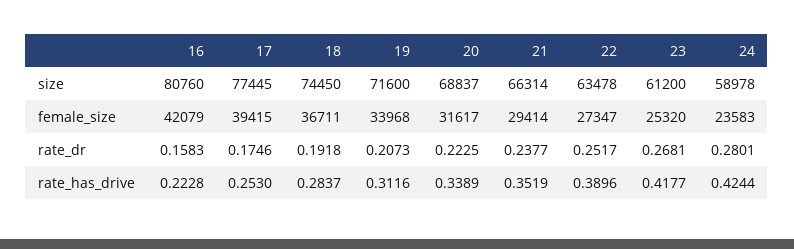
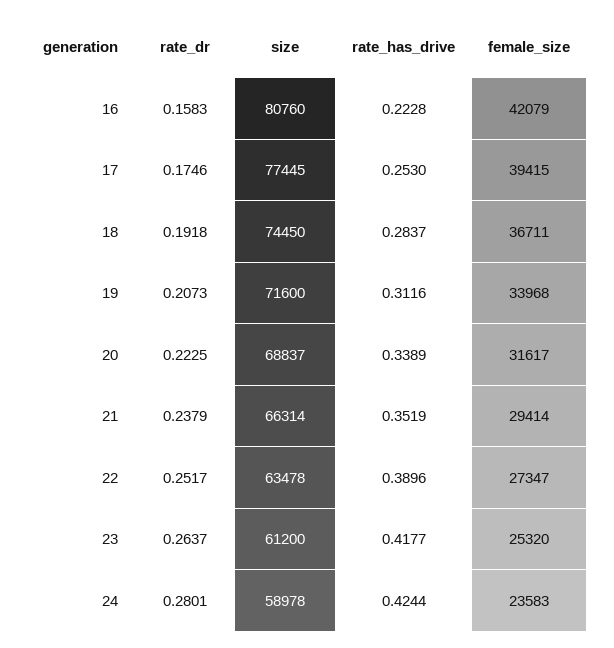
21, rate_dr: 0.2377 -> 0.2379
23, rate_dr: 0.2681 -> 0.2637

